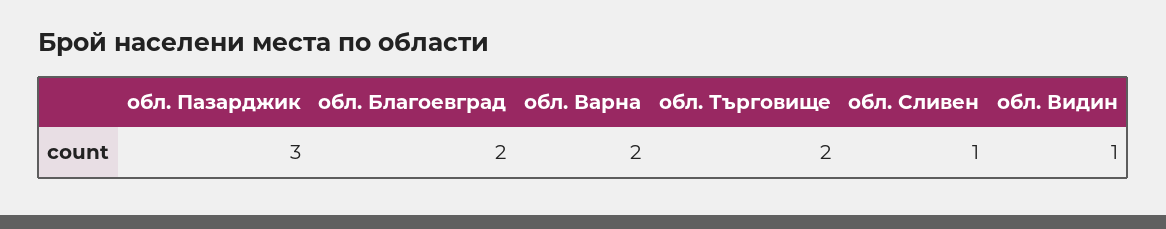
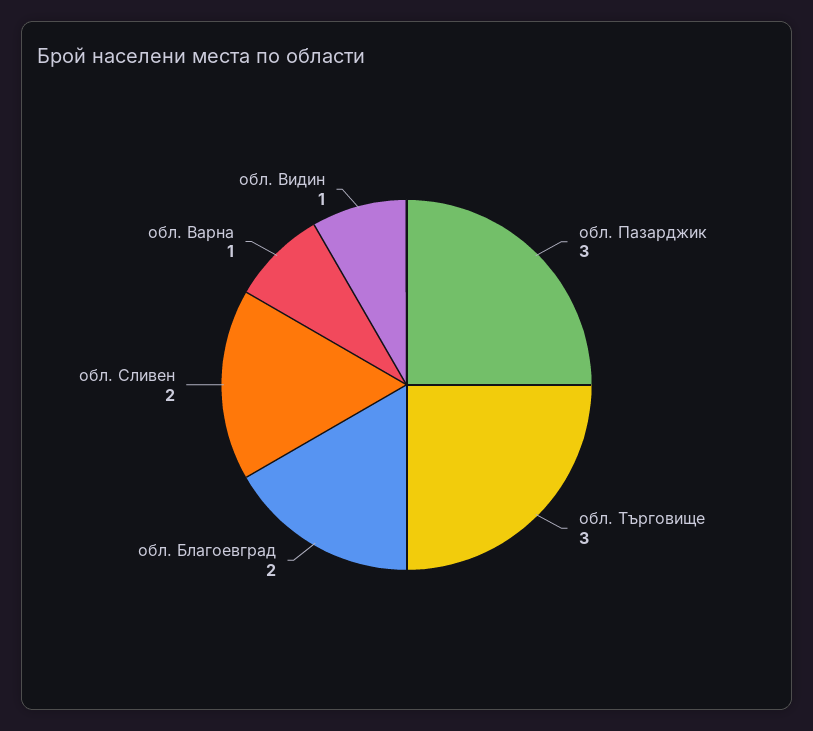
обл. Варна: 2 -> 1
обл. Търговище: 2 -> 3
обл. Сливен: 1 -> 2

